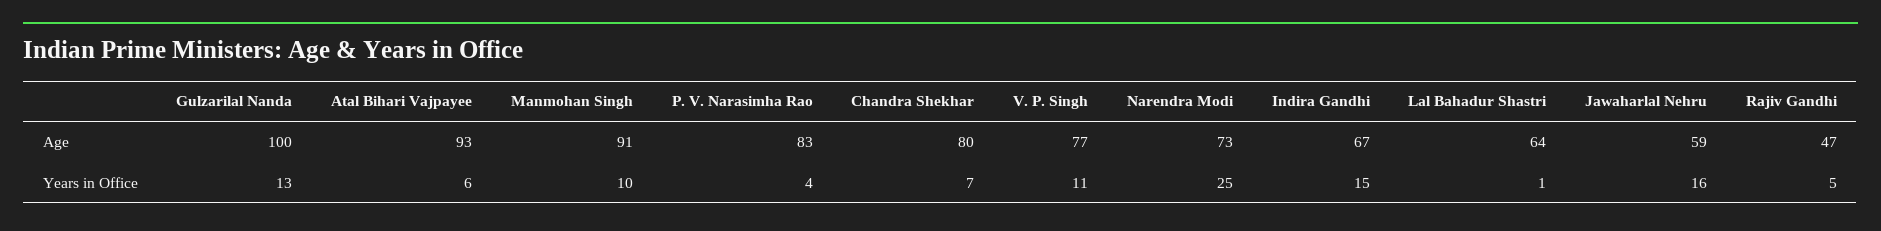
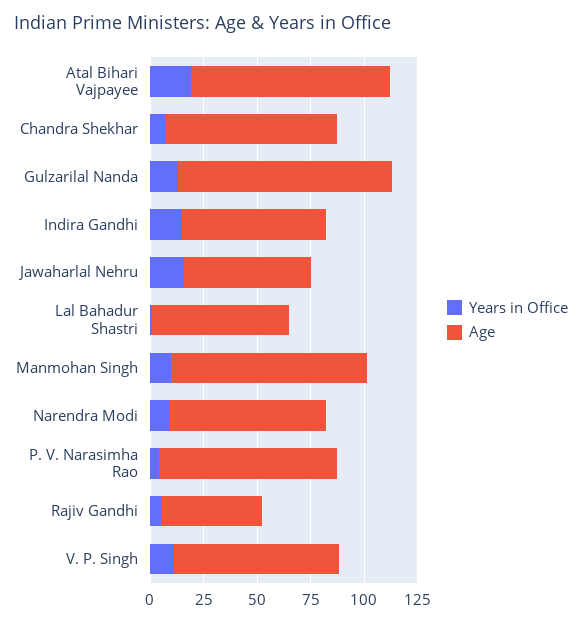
Years in Office, Atal Bihari Vajpayee: 6 -> 20
Years in Office, Narendra Modi: 25 -> 10

